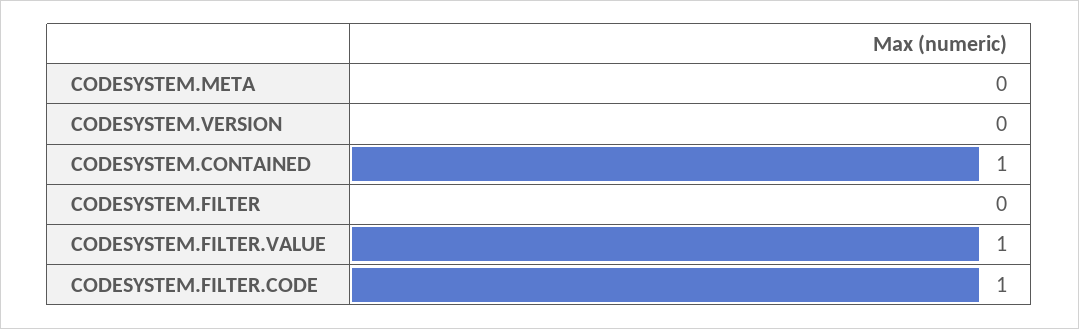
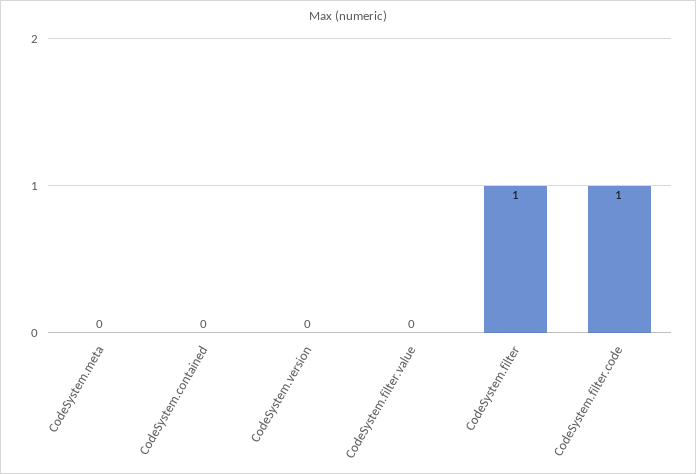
CODESYSTEM.CONTAINED: 1 -> 0
CODESYSTEM.FILTER: 0 -> 1
CODESYSTEM.FILTER.VALUE: 1 -> 0

